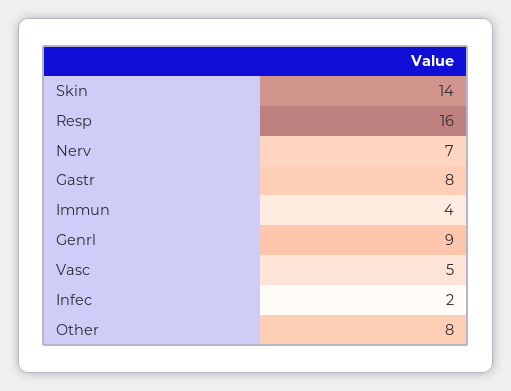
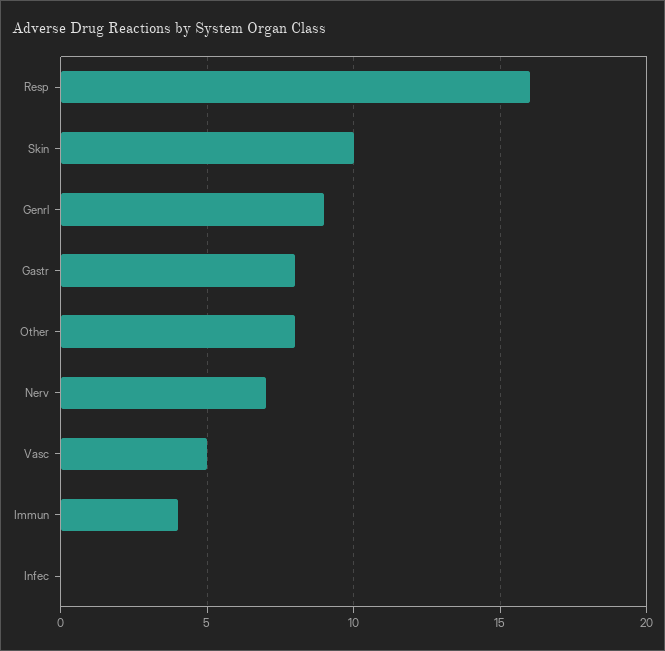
Skin: 14 -> 10
Infec: 2 -> 0

